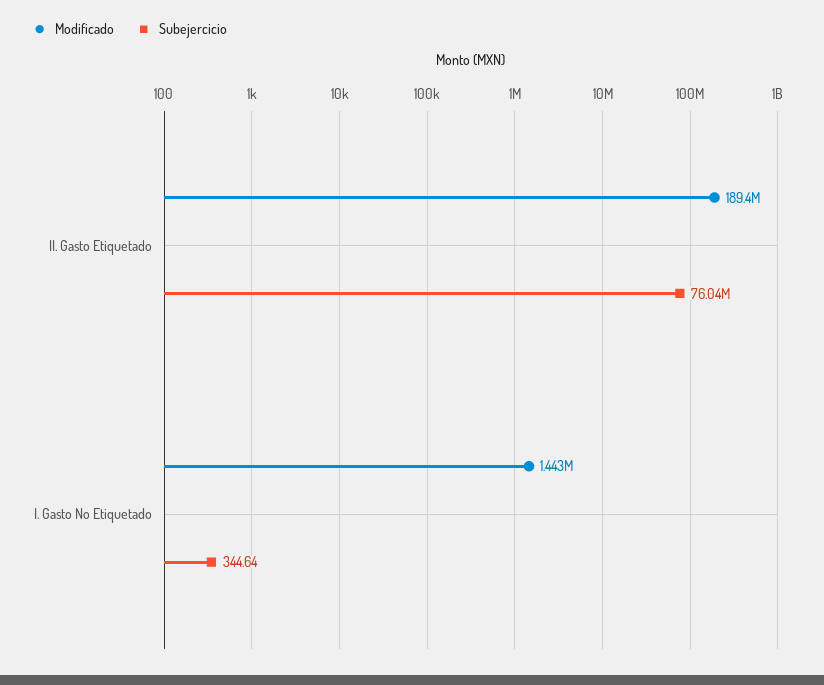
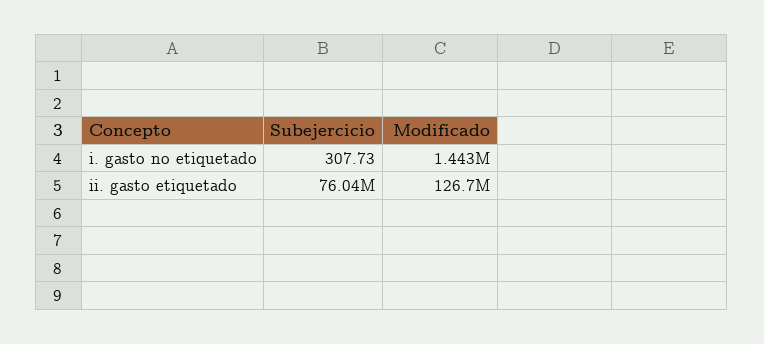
Modificado, II. Gasto Etiquetado: 189400000 -> 126700000
Subejercicio, I. Gasto No Etiquetado: 344.64 -> 307.73

